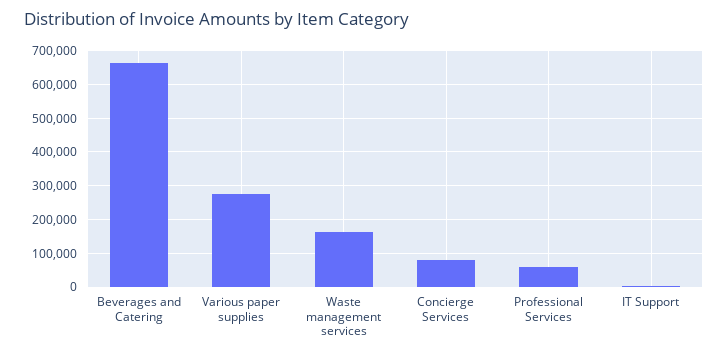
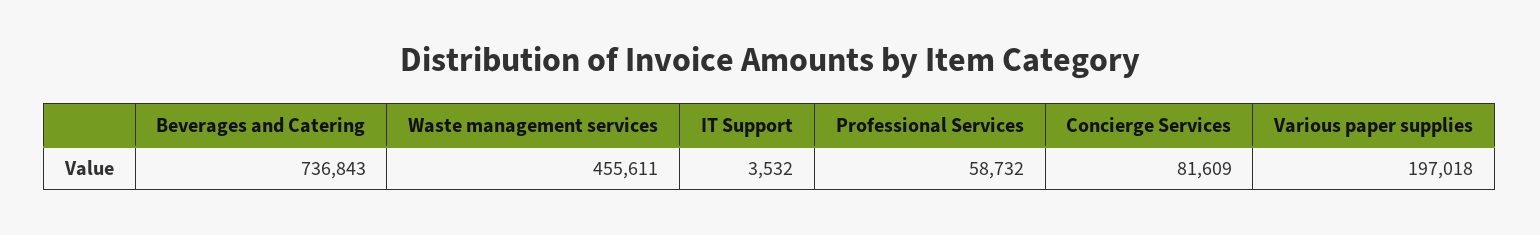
Beverages and Catering: 660000 -> 736843
Various paper supplies: 280000 -> 197018
Waste management services: 160000 -> 455611

